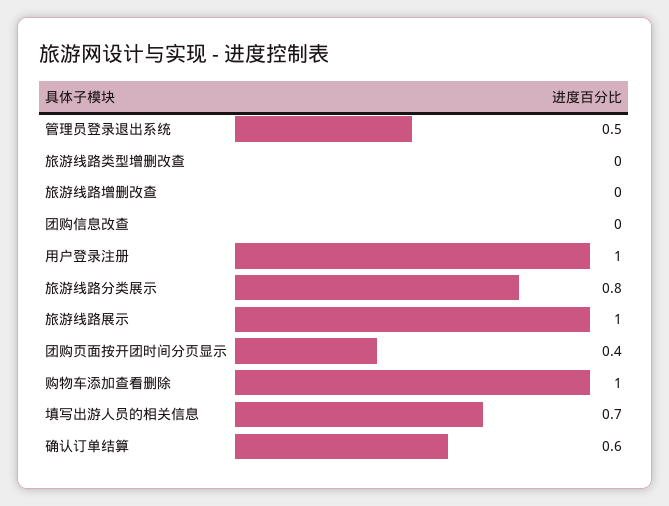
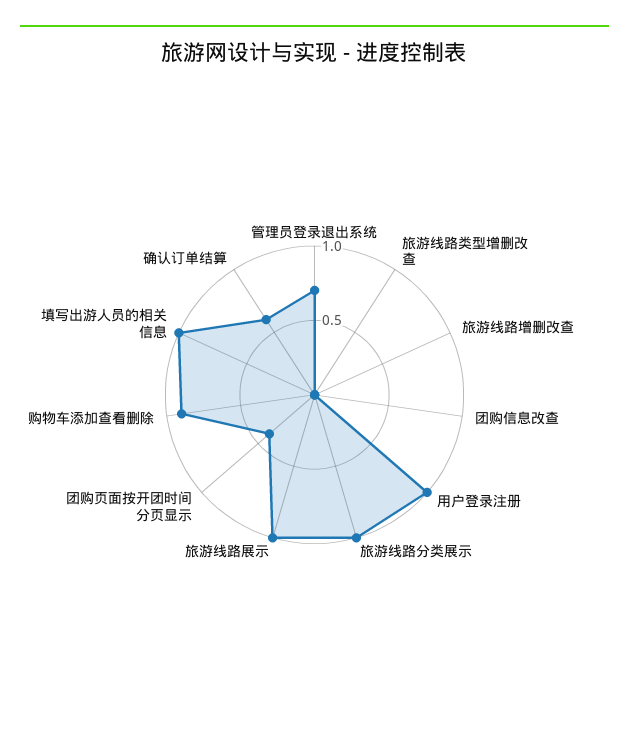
管理员登录退出系统: 0.5 -> 0.7
旅游线路分类展示: 0.8 -> 1
购物车添加查看删除: 1 -> 0.9
填写出游人员的相关信息: 0.7 -> 1

